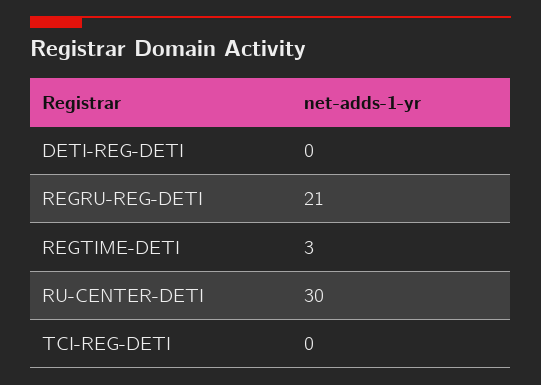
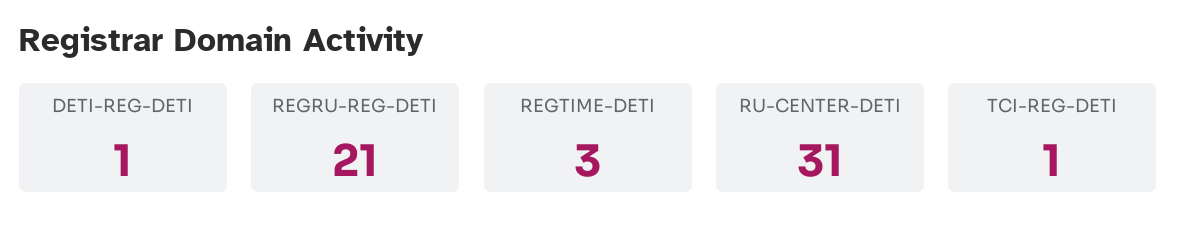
DETI-REG-DETI: 0 -> 1
RU-CENTER-DETI: 30 -> 31
TCI-REG-DETI: 0 -> 1

